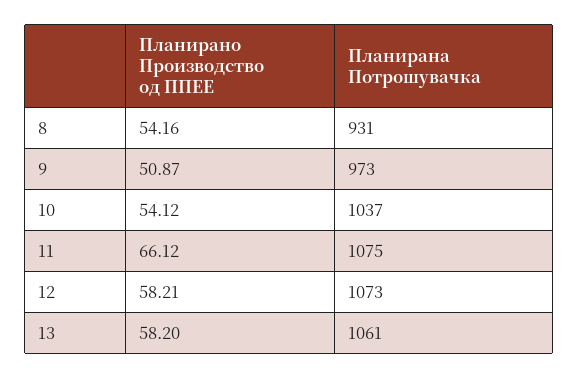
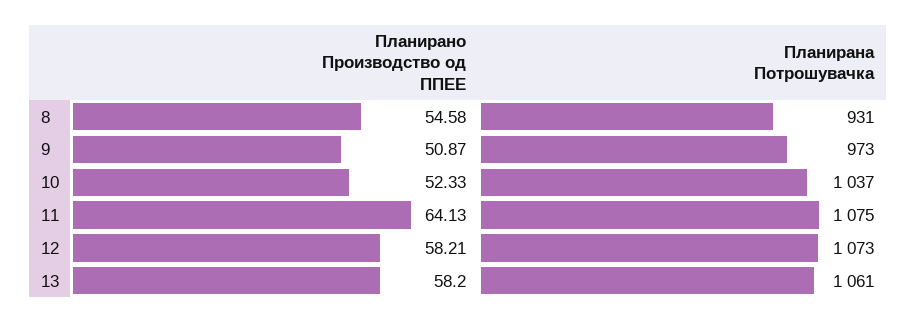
Планирано Производство од ППЕЕ, 8: 54.16 -> 54.58
Планирано Производство од ППЕЕ, 10: 54.12 -> 52.33
Планирано Производство од ППЕЕ, 11: 66.12 -> 64.13

